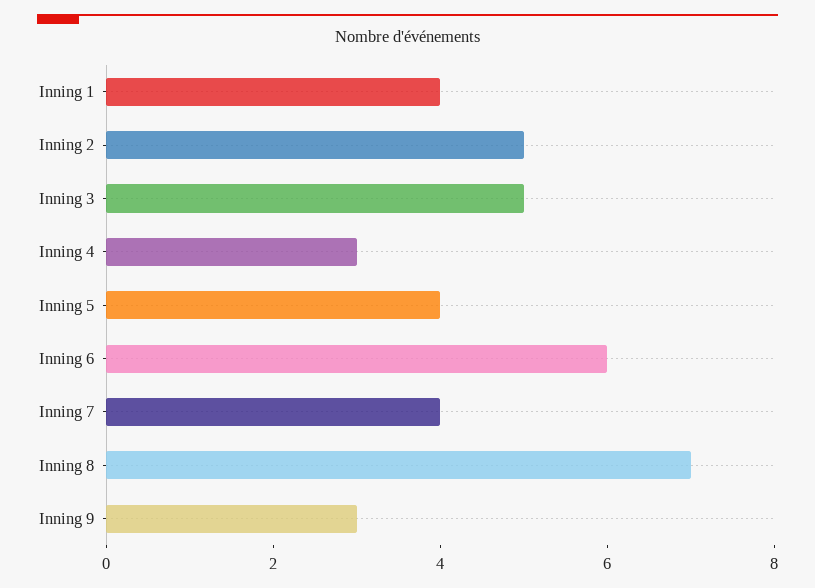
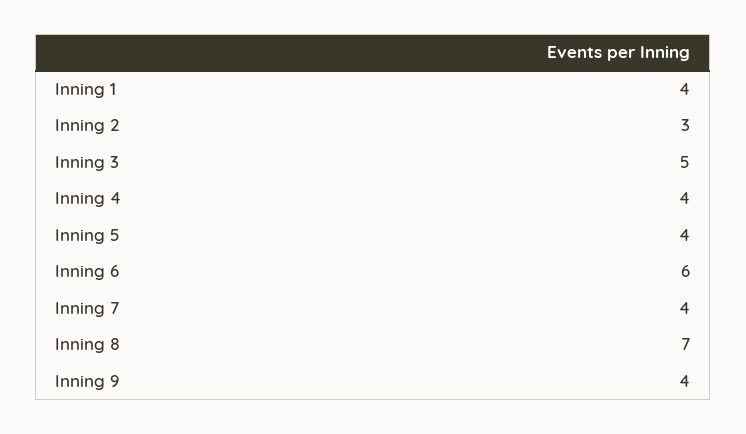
Inning 2: 5 -> 3
Inning 4: 3 -> 4
Inning 9: 3 -> 4

